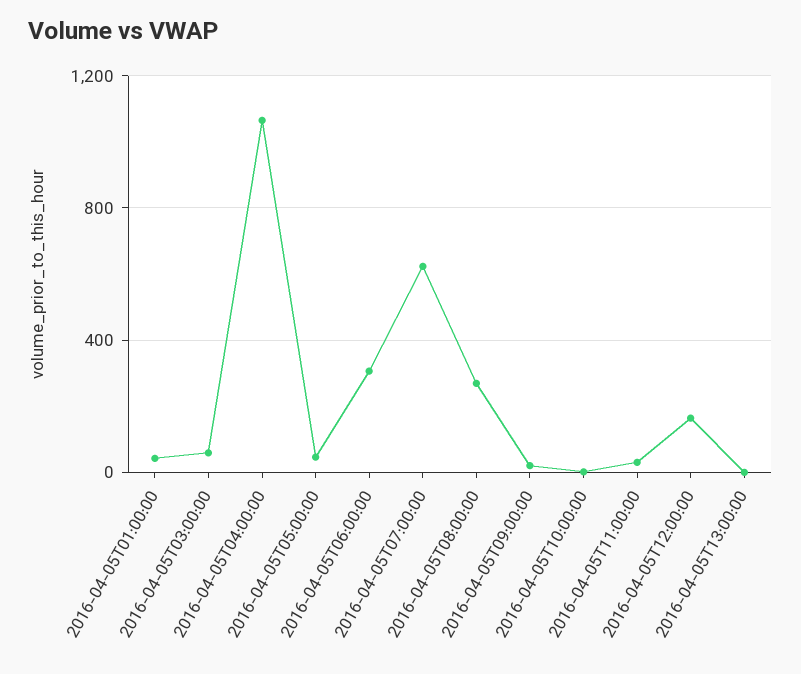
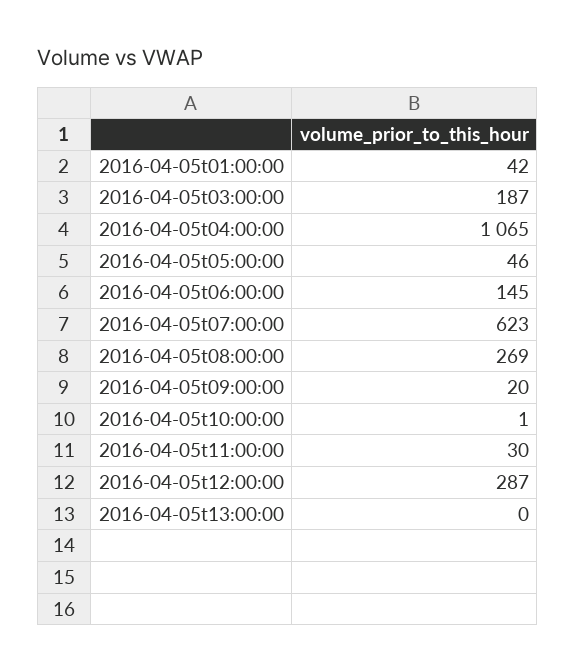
2016-04-05T03:00:00: 50 -> 187
2016-04-05T06:00:00: 300 -> 145
2016-04-05T12:00:00: 150 -> 287

